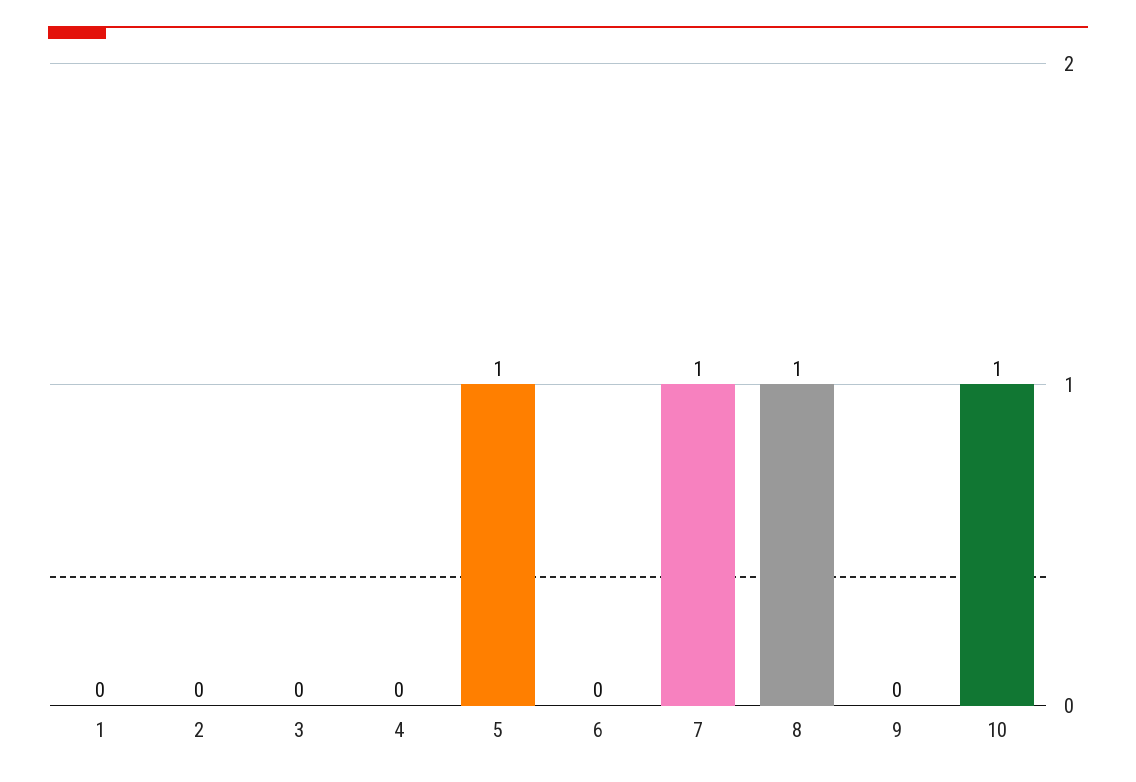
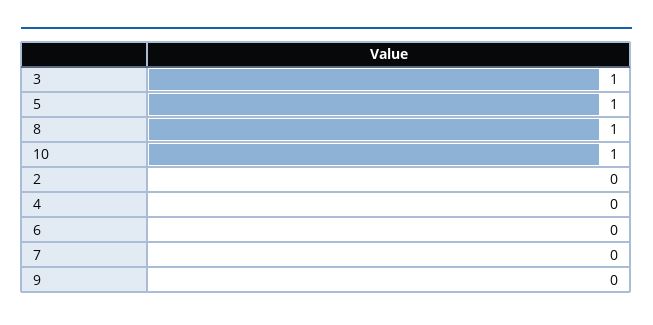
1: 0 -> none
3: 0 -> 1
7: 1 -> 0

